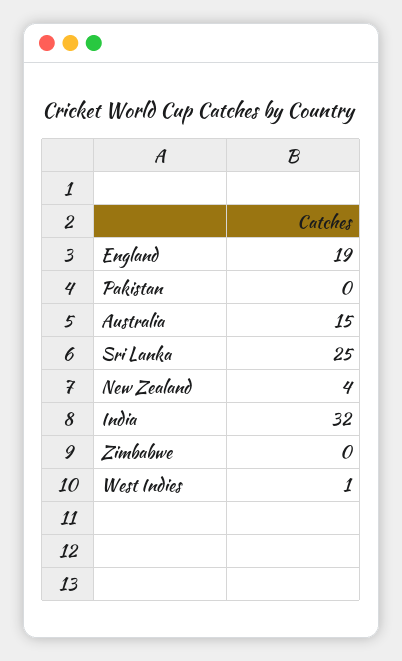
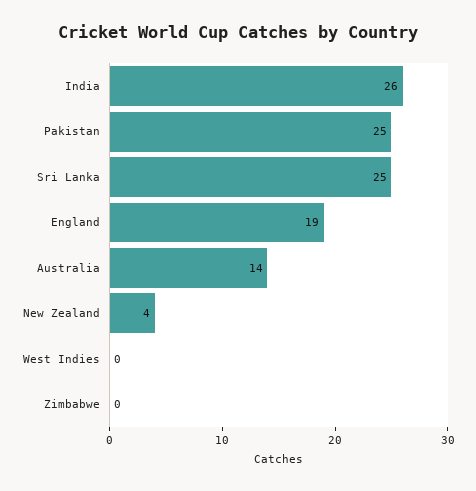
Pakistan: 0 -> 25
Australia: 15 -> 14
India: 32 -> 26
West Indies: 1 -> 0

